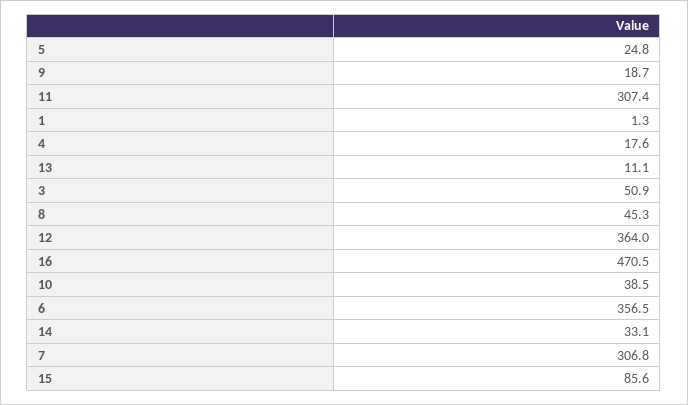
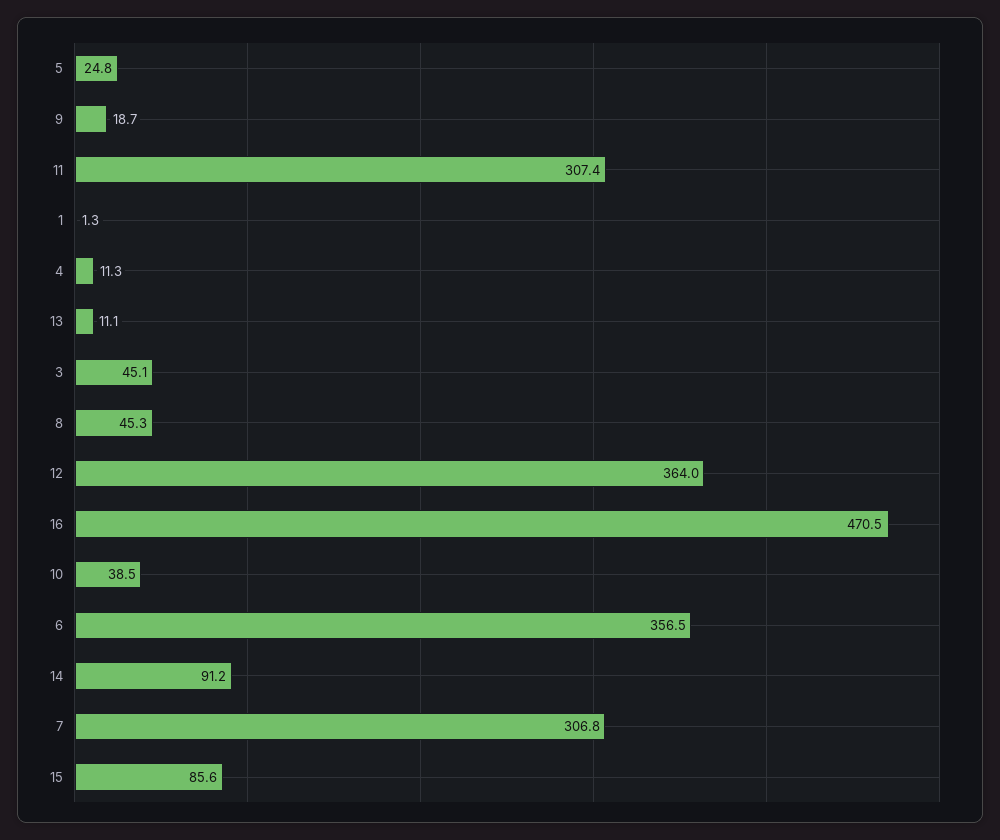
4: 17.6 -> 11.3
3: 50.9 -> 45.1
14: 33.1 -> 91.2

